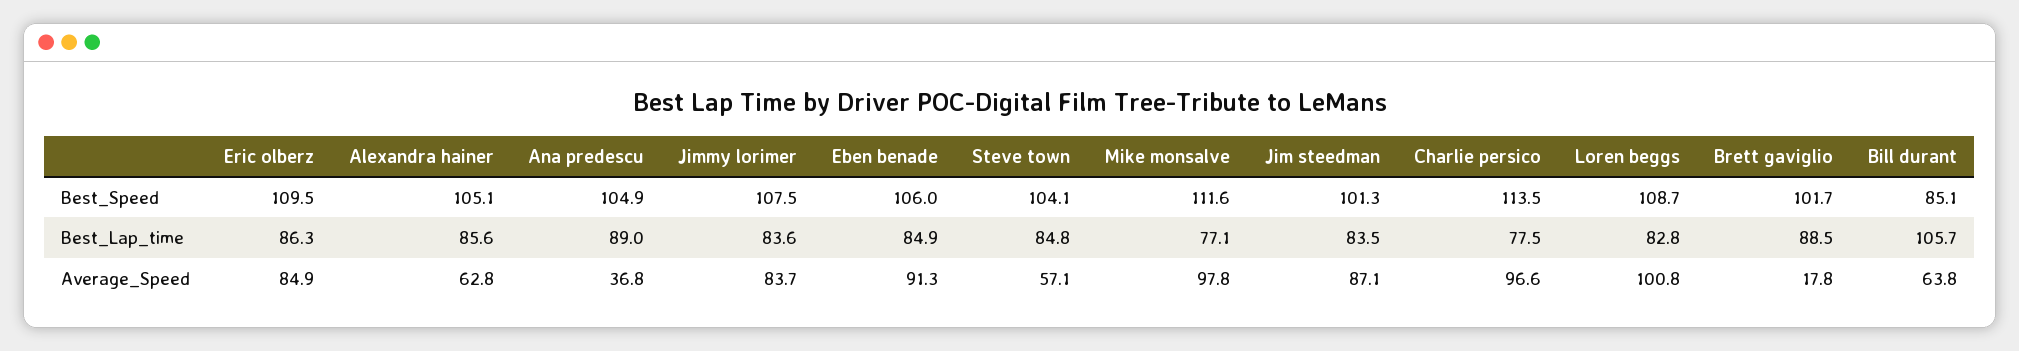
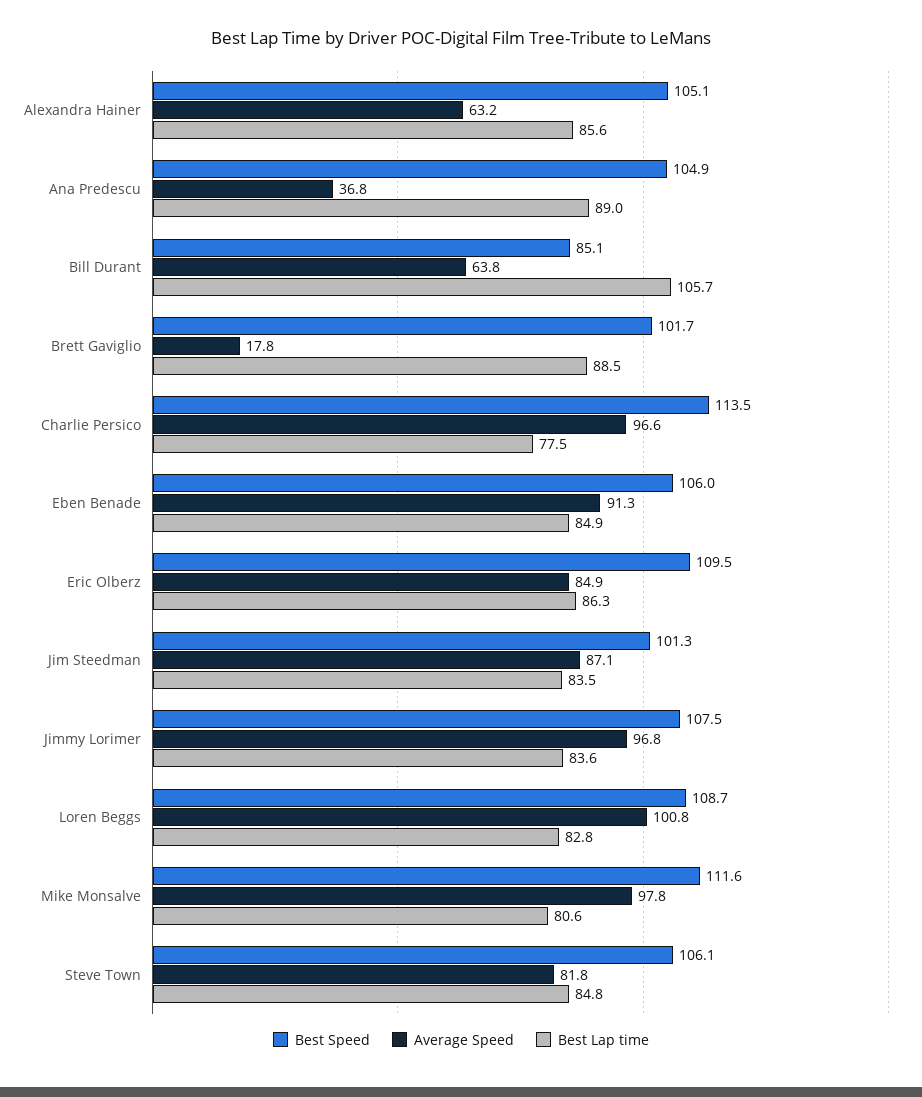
Best_Speed, Steve town: 104.1 -> 106.1
Best_Lap_time, Mike monsalve: 77.1 -> 80.6
Average_Speed, Alexandra hainer: 62.8 -> 63.2
Average_Speed, Jimmy lorimer: 83.7 -> 96.8
Average_Speed, Steve town: 57.1 -> 81.8

